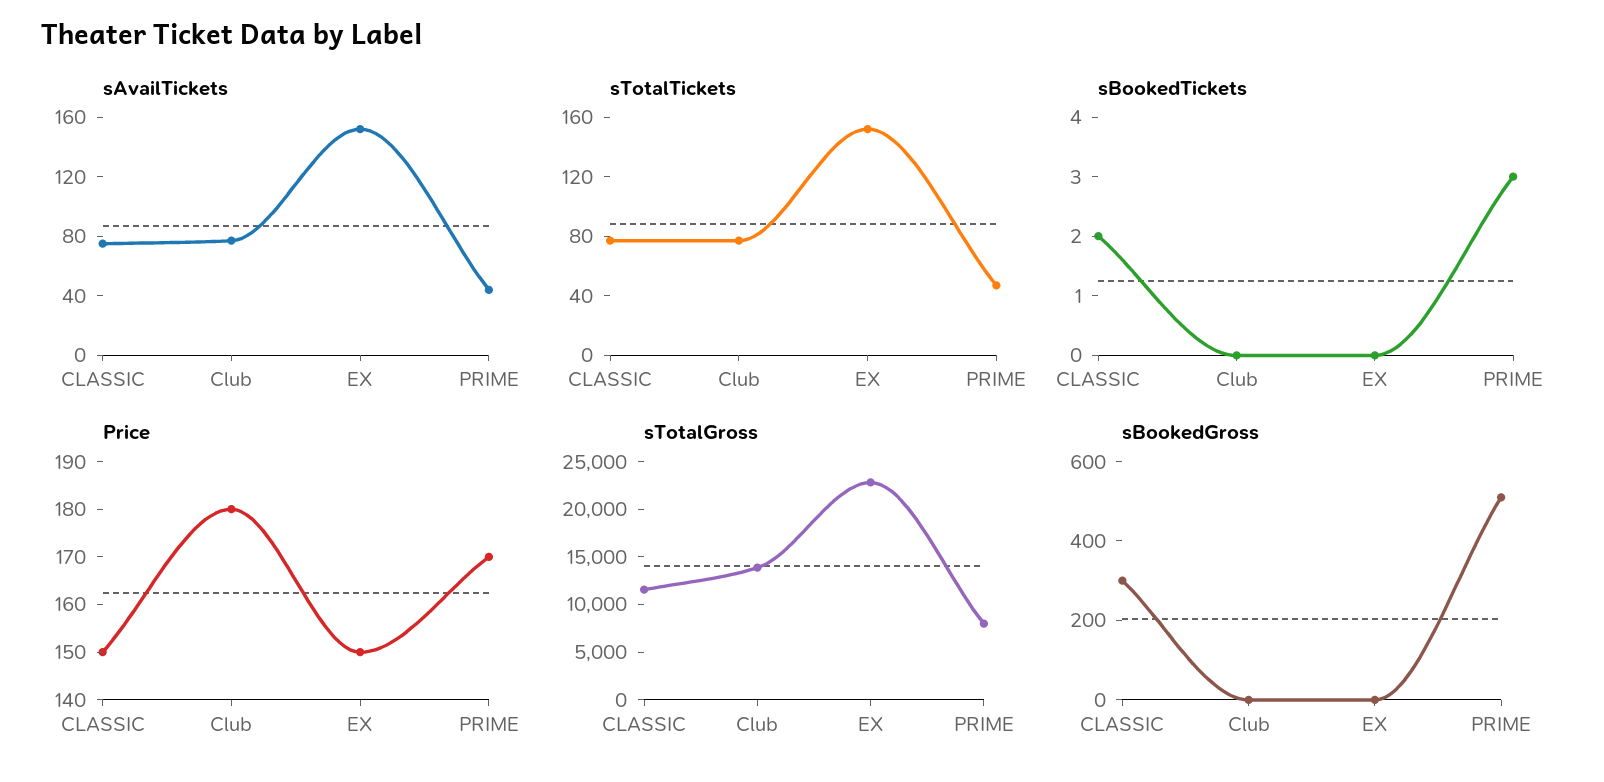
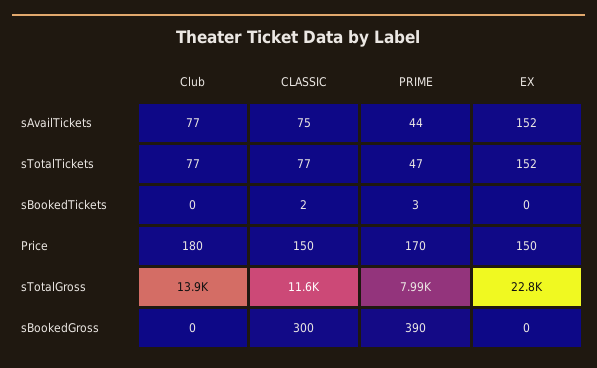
sBookedGross, PRIME: 500 -> 390

